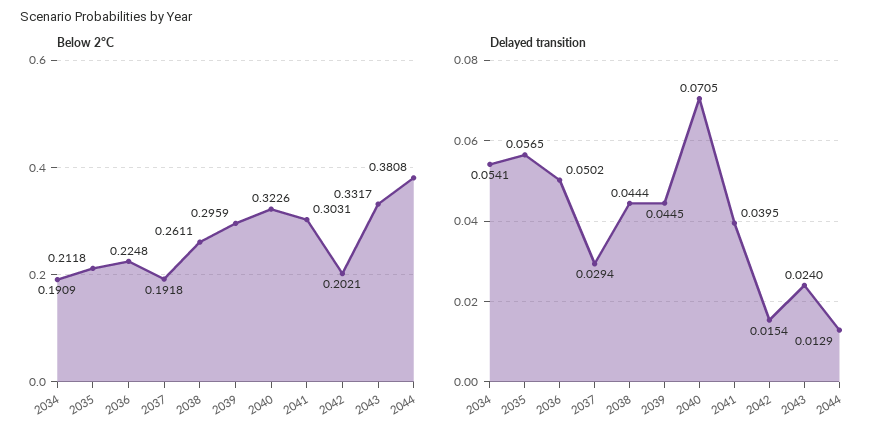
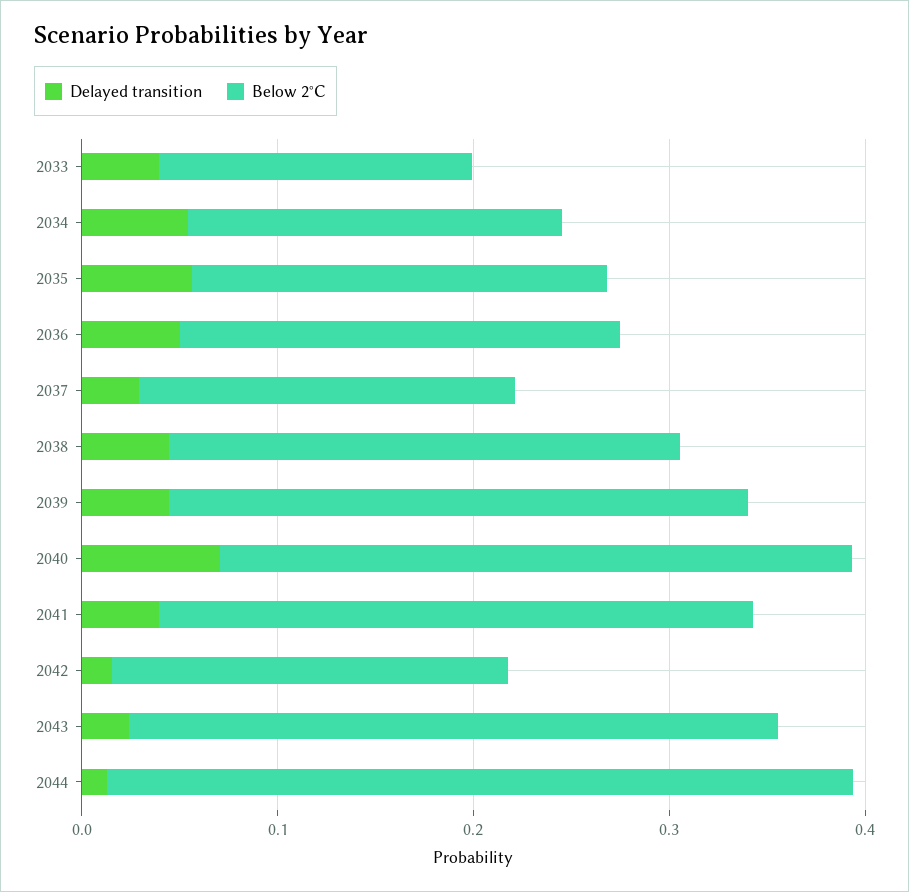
Delayed transition, 2033: none -> 0.04
Below 2°C, 2033: none -> 0.16

